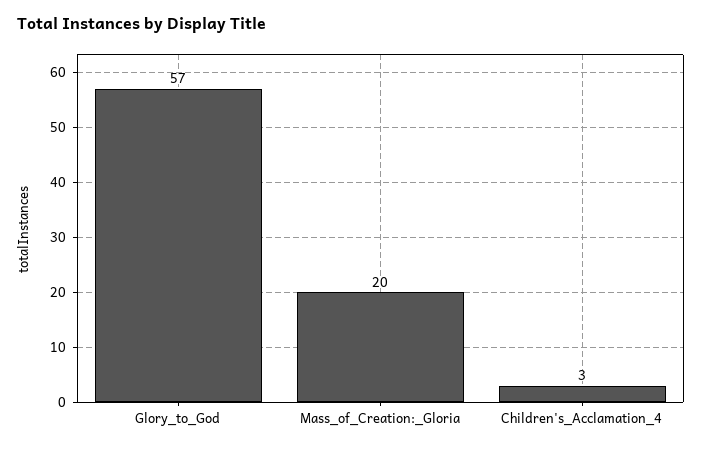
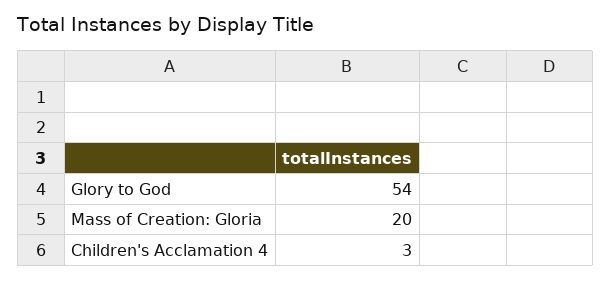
Glory_to_God: 57 -> 54

